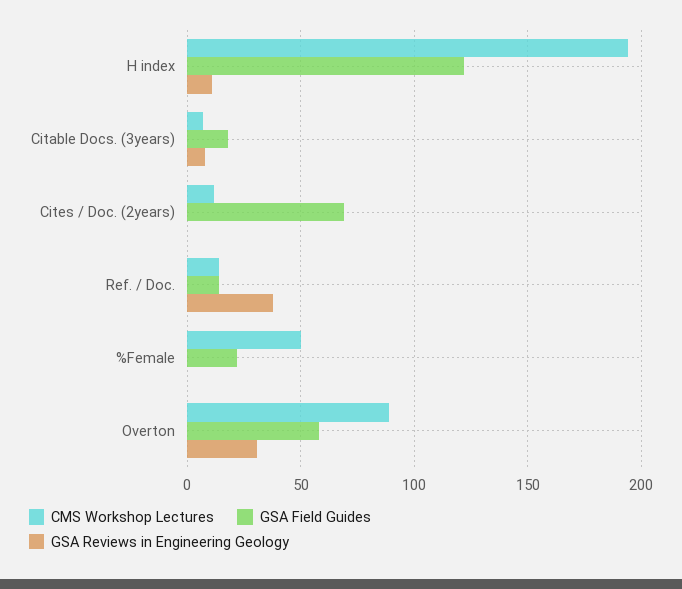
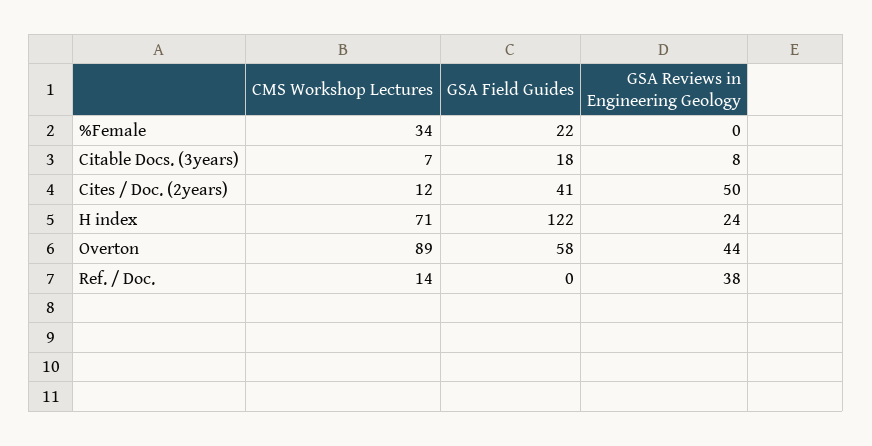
CMS Workshop Lectures, H index: 195 -> 71
GSA Reviews in Engineering Geology, H index: 10 -> 24
GSA Field Guides, Cites / Doc. (2years): 70 -> 41
GSA Reviews in Engineering Geology, Cites / Doc. (2years): 0 -> 50
GSA Field Guides, Ref. / Doc.: 15 -> 0
CMS Workshop Lectures, %Female: 50 -> 34
GSA Reviews in Engineering Geology, Overton: 30 -> 44

